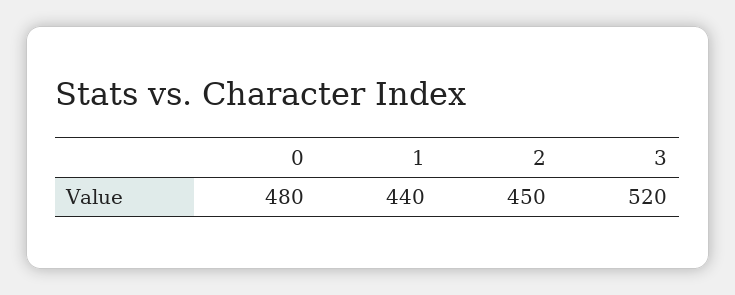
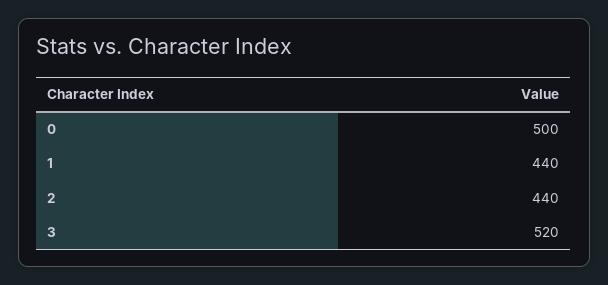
0: 480 -> 500
2: 450 -> 440

